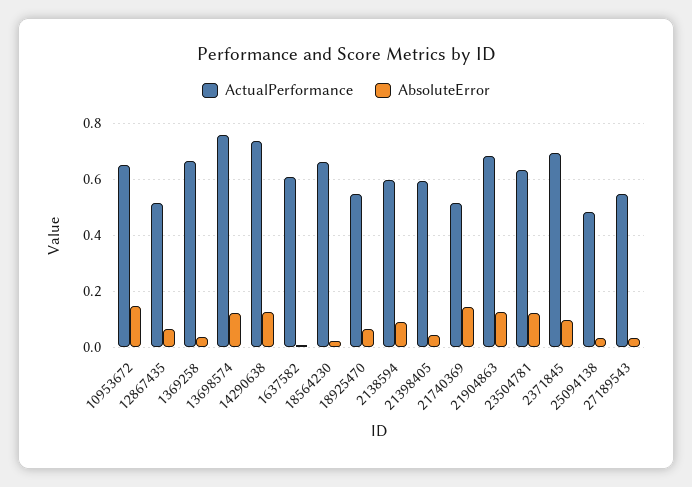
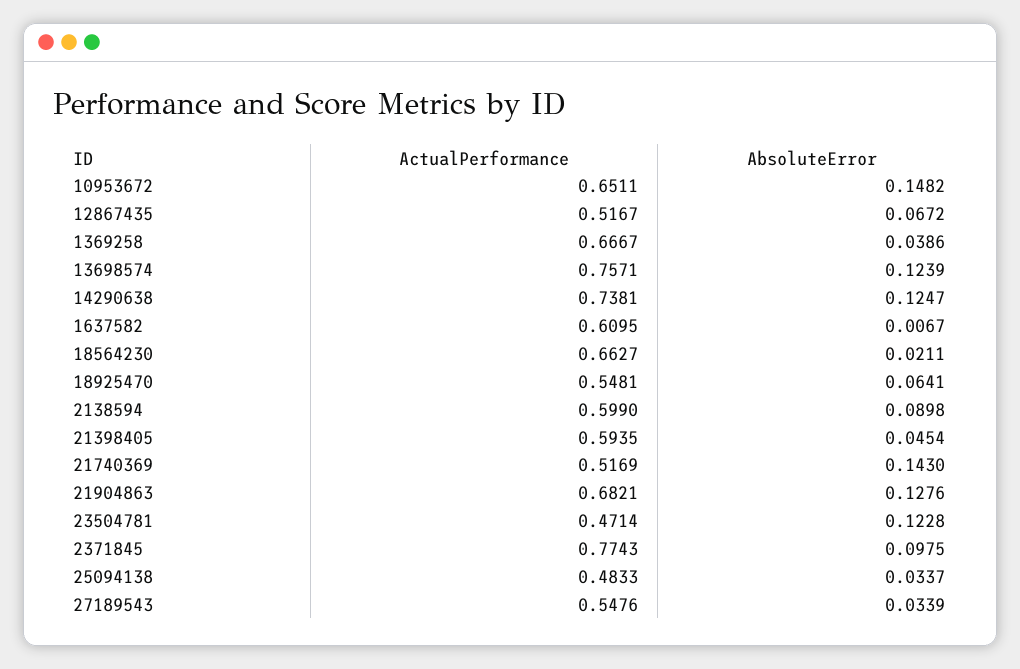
ActualPerformance, 23504781: 0.625 -> 0.4714
ActualPerformance, 2371845: 0.7 -> 0.7743

